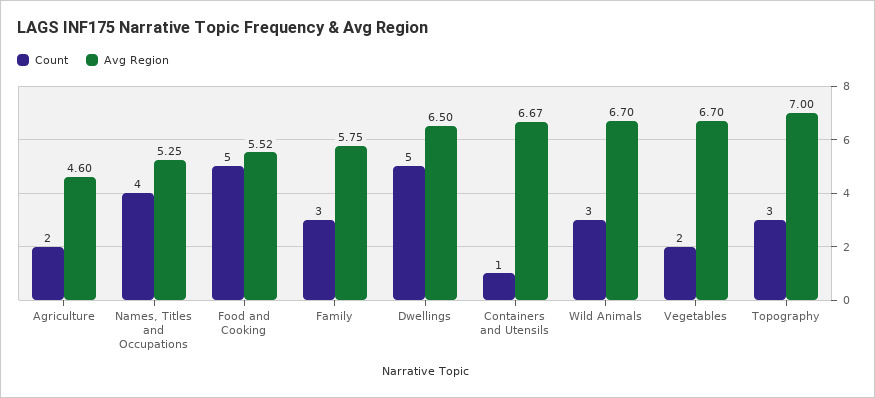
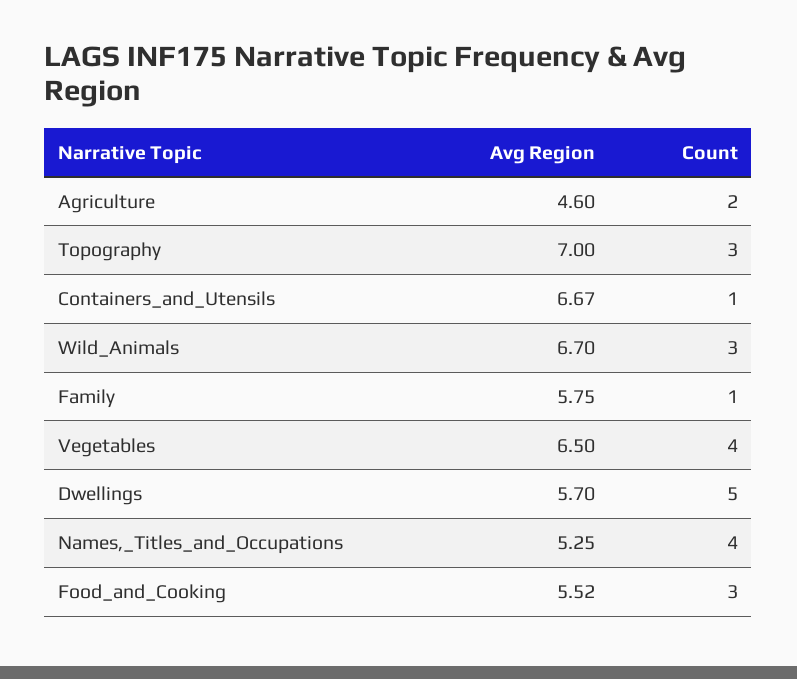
Count, Food and Cooking: 5 -> 3
Count, Family: 3 -> 1
Avg Region, Dwellings: 6.5 -> 5.7
Count, Vegetables: 2 -> 4
Avg Region, Vegetables: 6.7 -> 6.5

